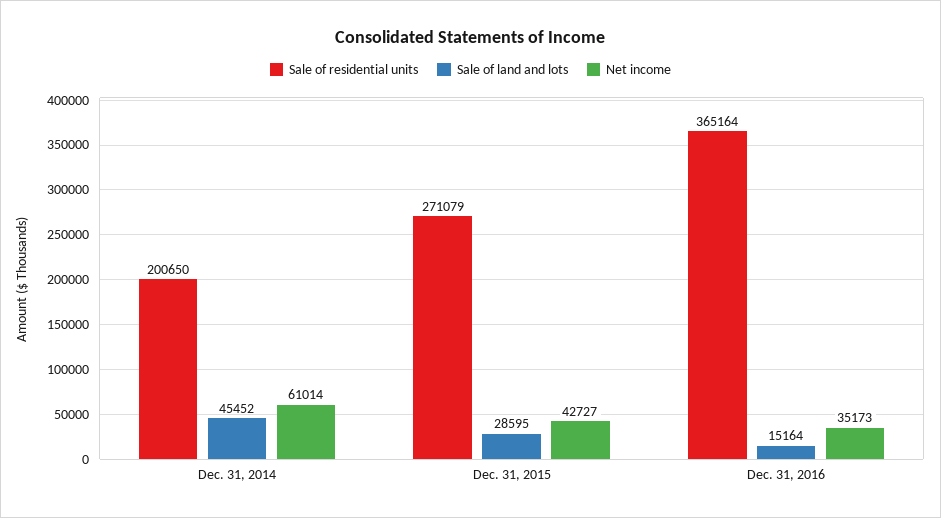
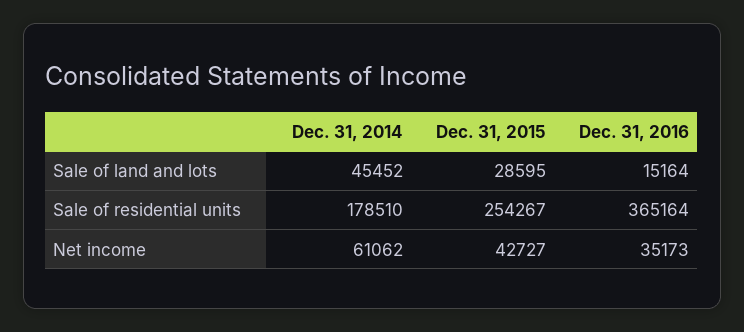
Sale of residential units, Dec. 31, 2014: 200650 -> 178510
Net income, Dec. 31, 2014: 61014 -> 61062
Sale of residential units, Dec. 31, 2015: 271079 -> 254267

